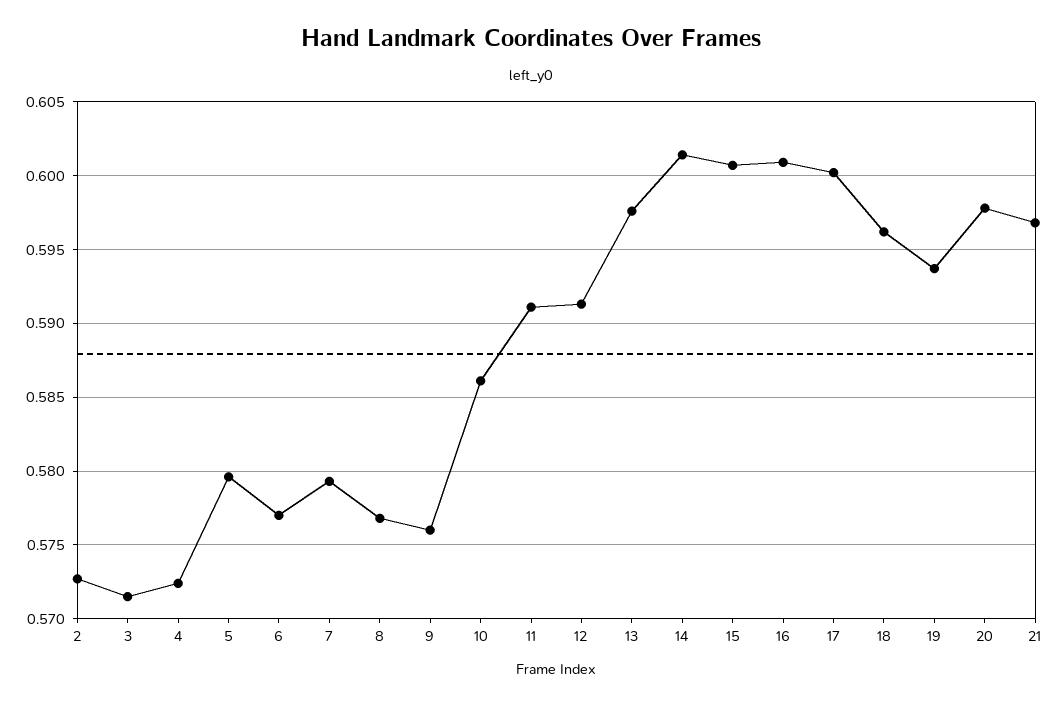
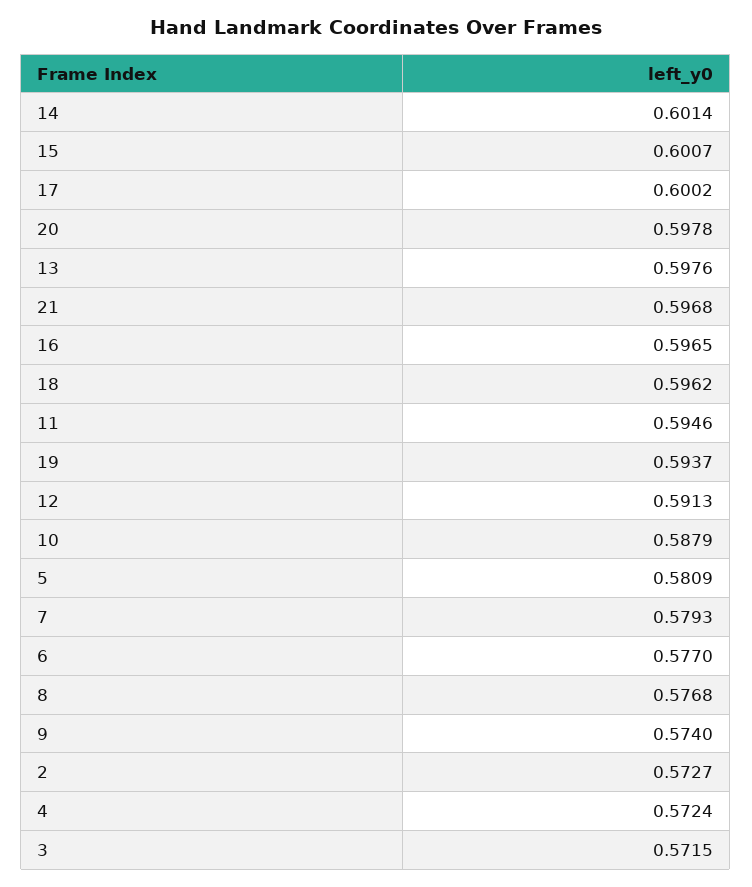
5: 0.5795 -> 0.5809
9: 0.576 -> 0.574
10: 0.586 -> 0.5879
11: 0.591 -> 0.5946
16: 0.601 -> 0.5965

